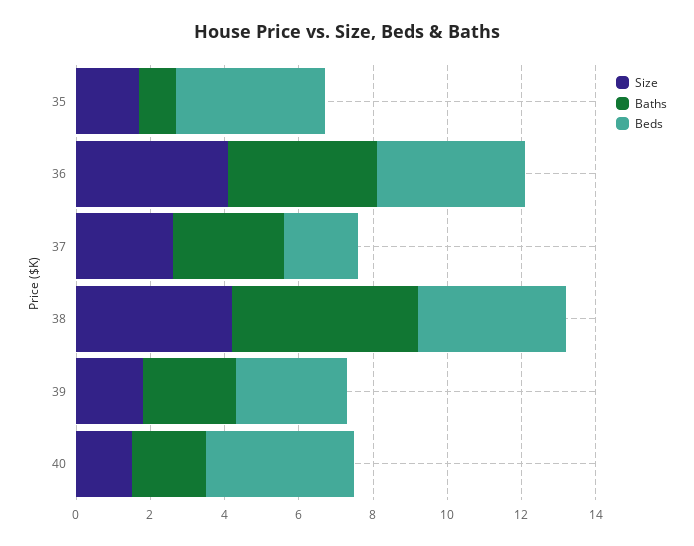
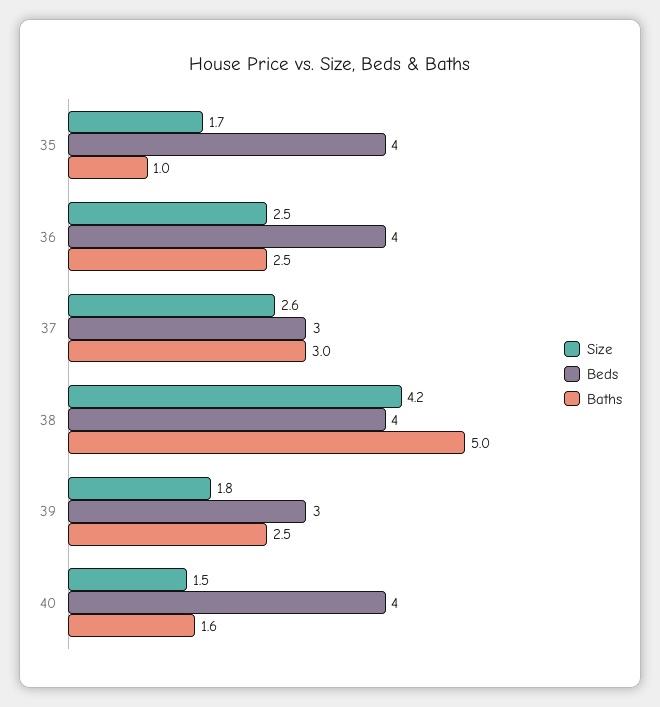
Size, 36: 4 -> 2.5
Baths, 36: 4 -> 2.5
Beds, 37: 2 -> 3
Baths, 40: 2 -> 1.6

